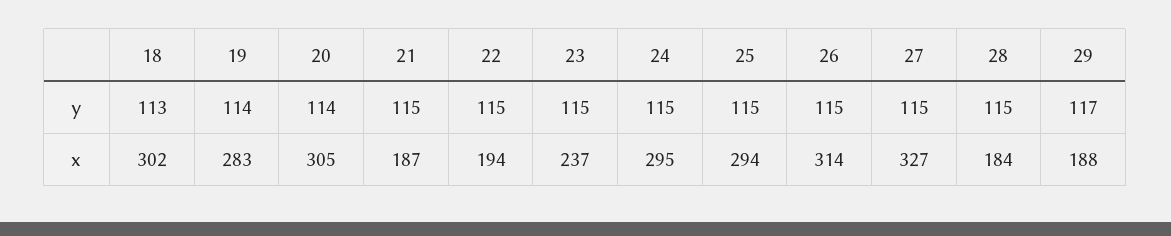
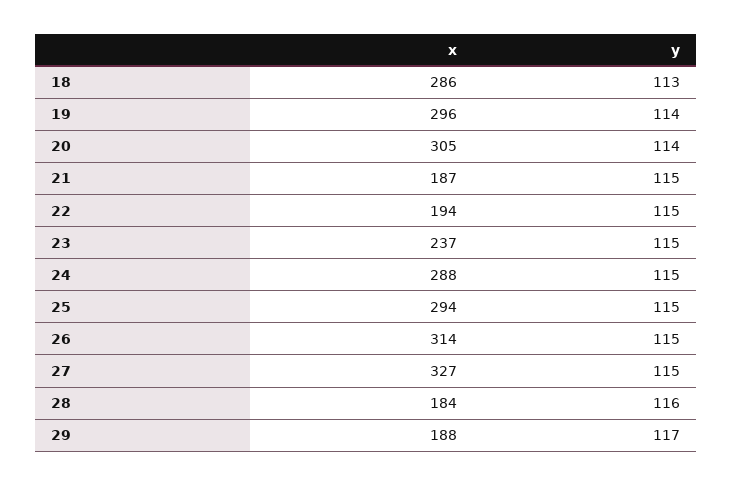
28, y: 115 -> 116
18, x: 302 -> 286
19, x: 283 -> 296
24, x: 295 -> 288

